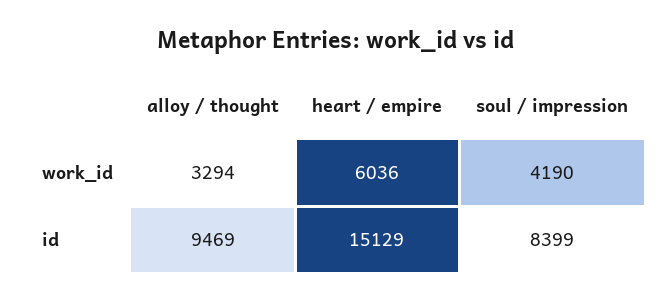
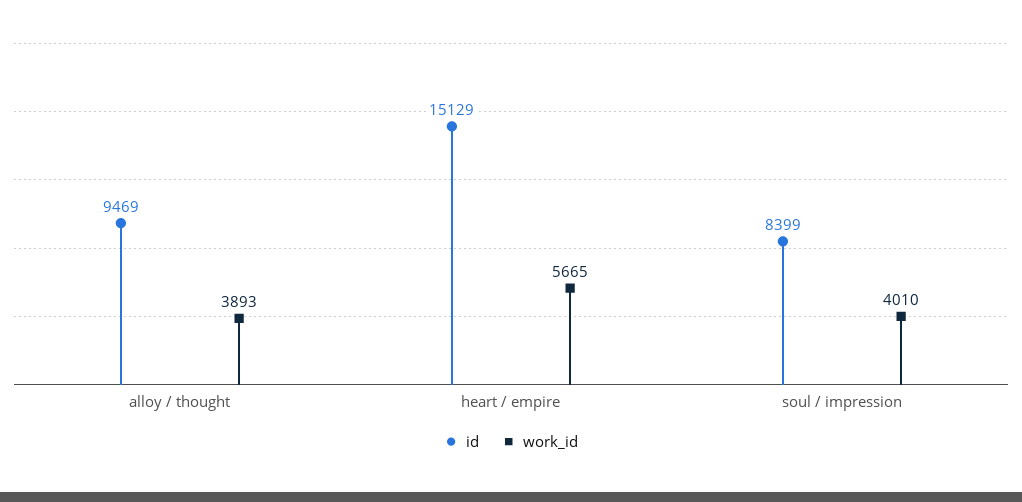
work_id, alloy / thought: 3294 -> 3893
work_id, heart / empire: 6036 -> 5665
work_id, soul / impression: 4190 -> 4010

